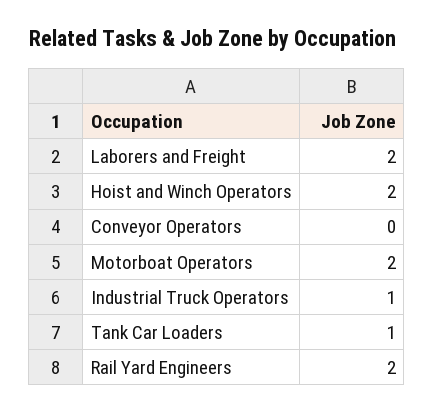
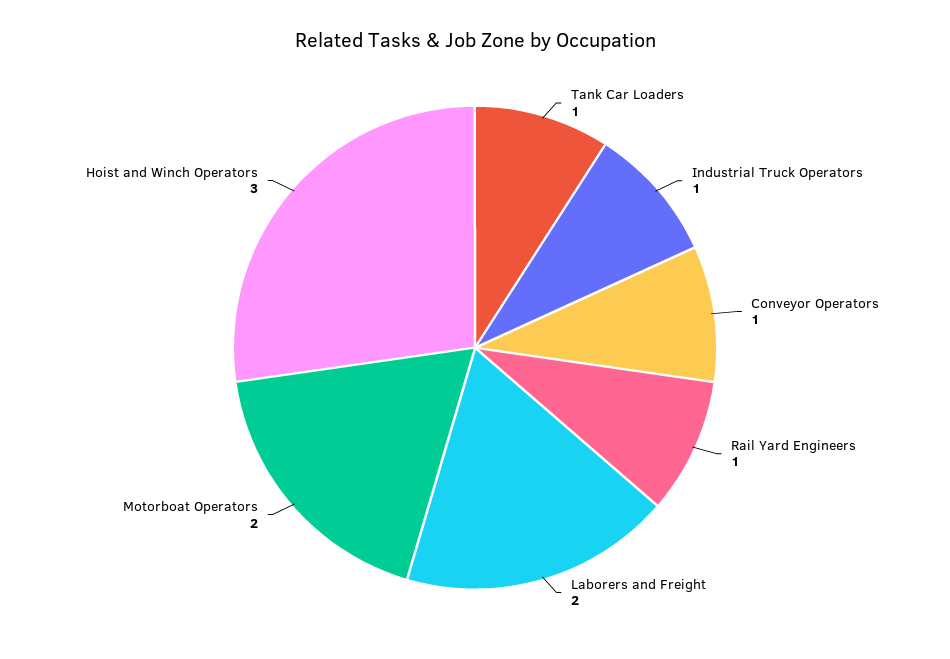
Hoist and Winch Operators: 2 -> 3
Conveyor Operators: 0 -> 1
Rail Yard Engineers: 2 -> 1

